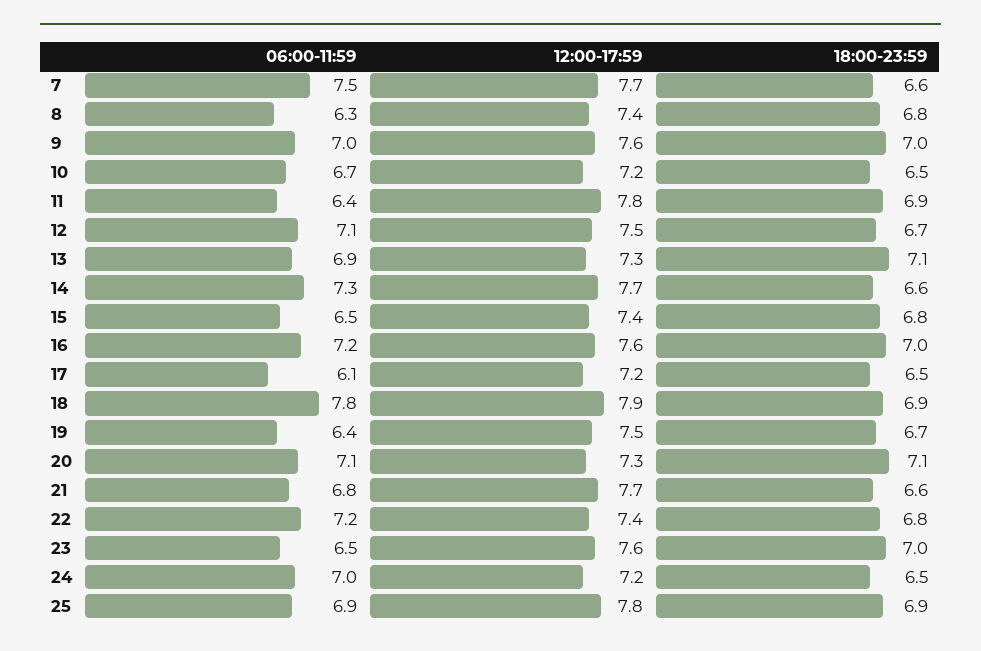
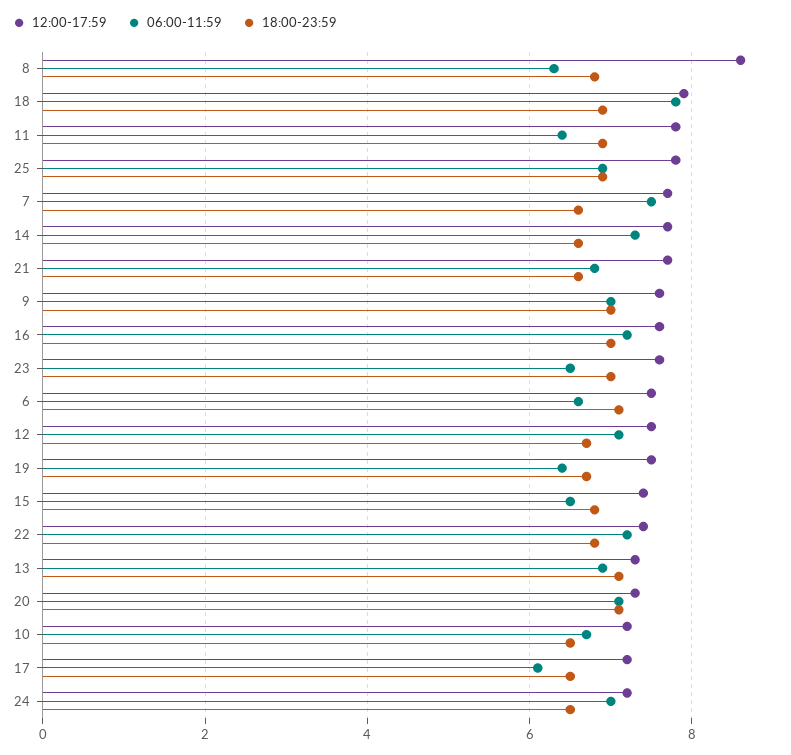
12:00-17:59, 8: 7.4 -> 8.5
12:00-17:59, 6: none -> 7.5
06:00-11:59, 6: none -> 6.5
18:00-23:59, 6: none -> 7

